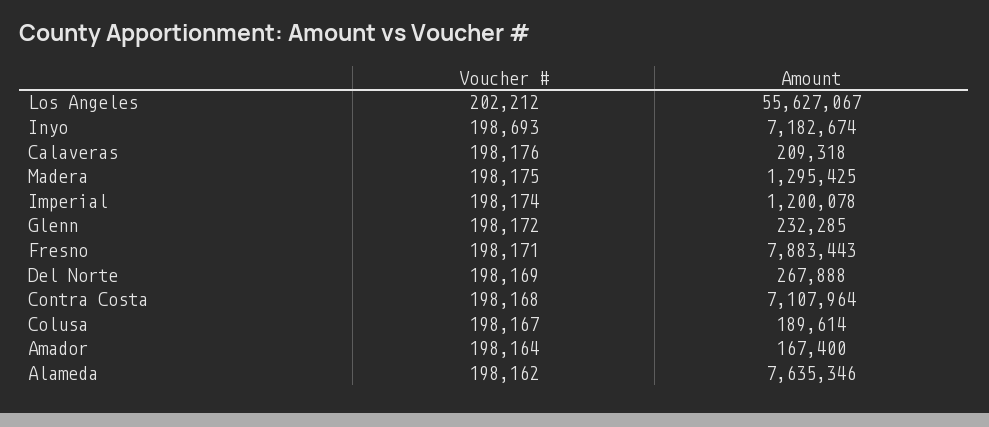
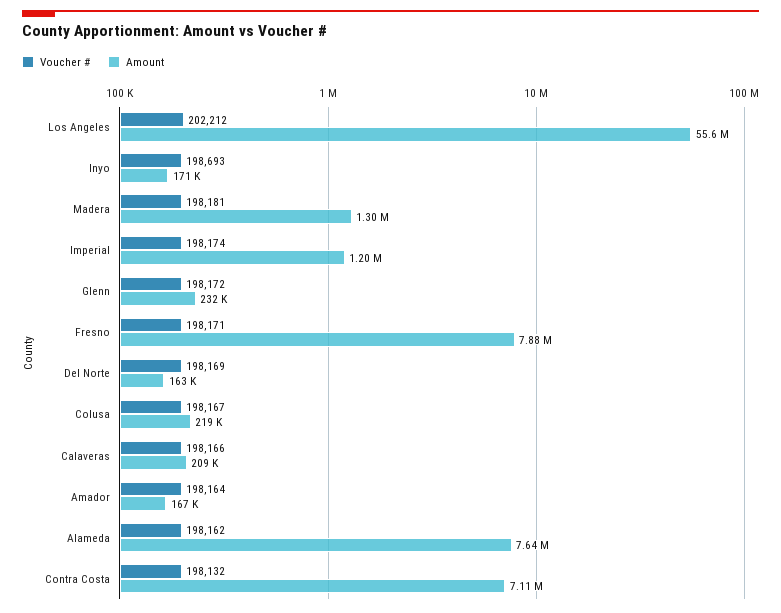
Amount, Inyo: 7182674 -> 171000
Voucher #, Calaveras: 198176 -> 198166
Voucher #, Madera: 198175 -> 198181
Amount, Del Norte: 267888 -> 163000
Voucher #, Contra Costa: 198168 -> 198132
Amount, Colusa: 189614 -> 219000

